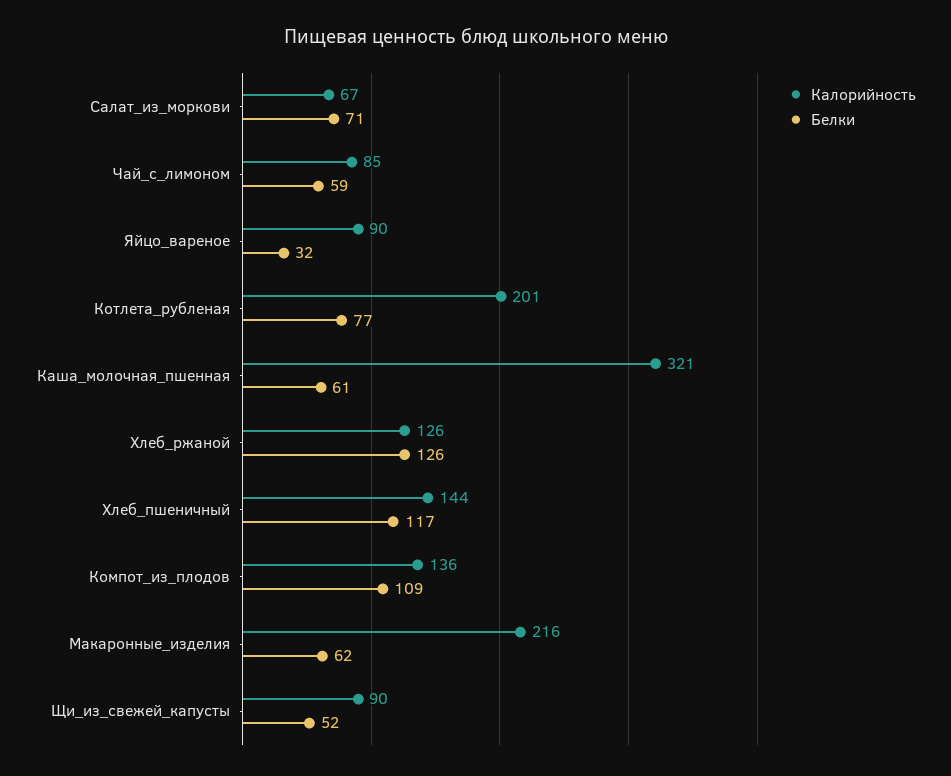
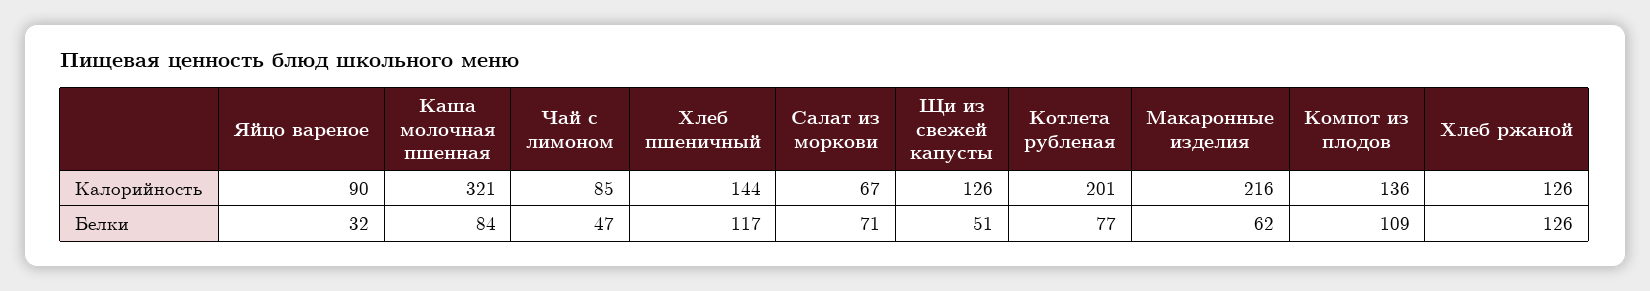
Белки, Чай_с_лимоном: 59 -> 47
Белки, Каша_молочная_пшенная: 61 -> 84
Калорийность, Щи_из_свежей_капусты: 90 -> 126
Белки, Щи_из_свежей_капусты: 52 -> 51

